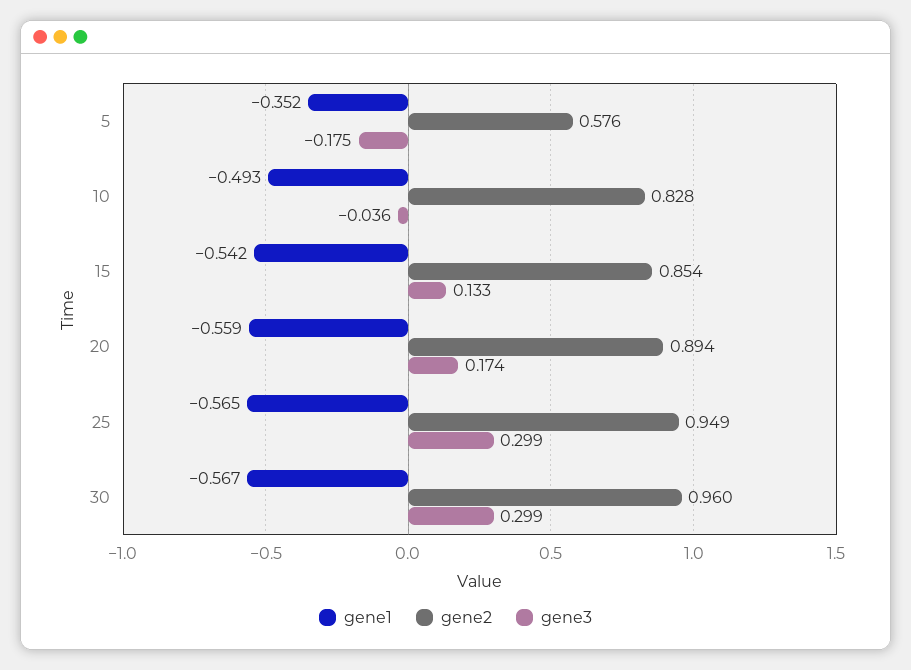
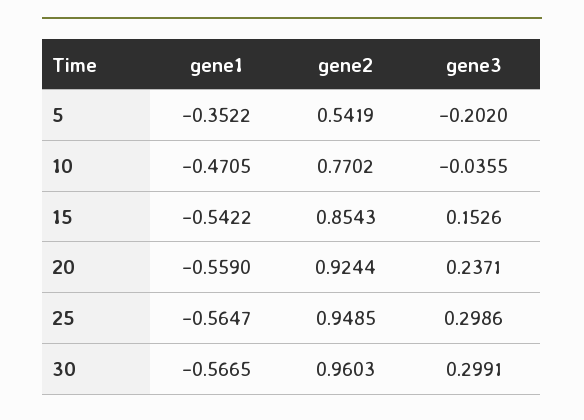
gene2, 5: 0.576 -> 0.5419
gene3, 5: -0.175 -> -0.202
gene1, 10: -0.493 -> -0.4705
gene2, 10: 0.828 -> 0.7702
gene3, 15: 0.133 -> 0.1526
gene2, 20: 0.894 -> 0.9244
gene3, 20: 0.174 -> 0.2371

